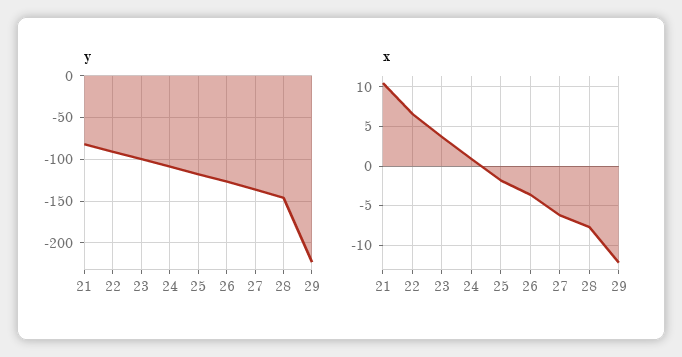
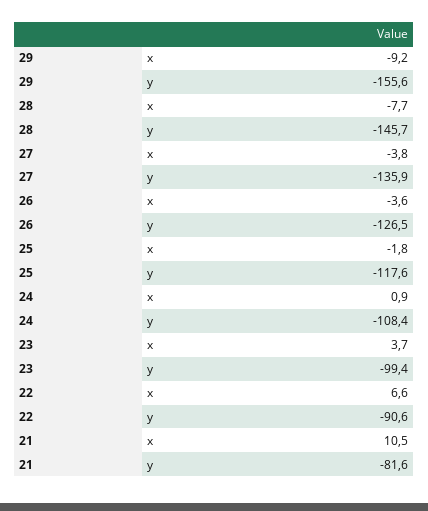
y, 29: -220 -> -155.6
x, 27: -6 -> -3.8
x, 29: -12 -> -9.2

